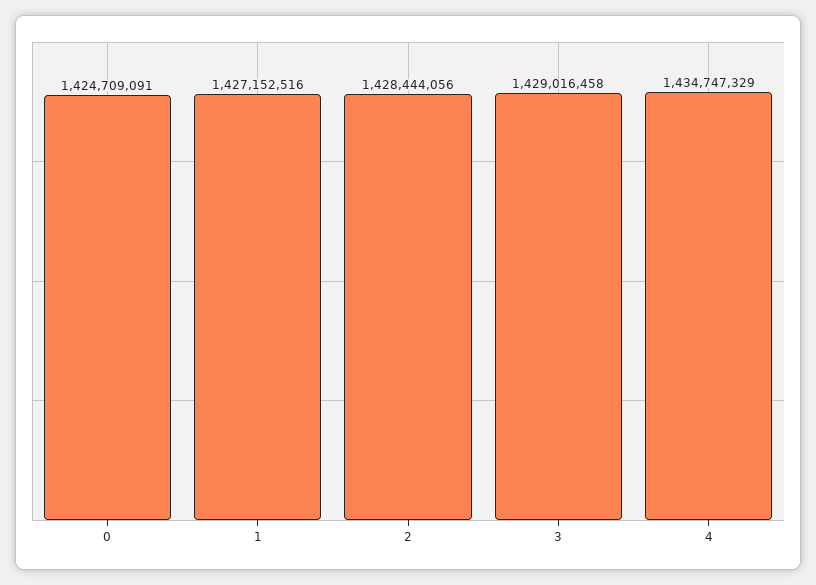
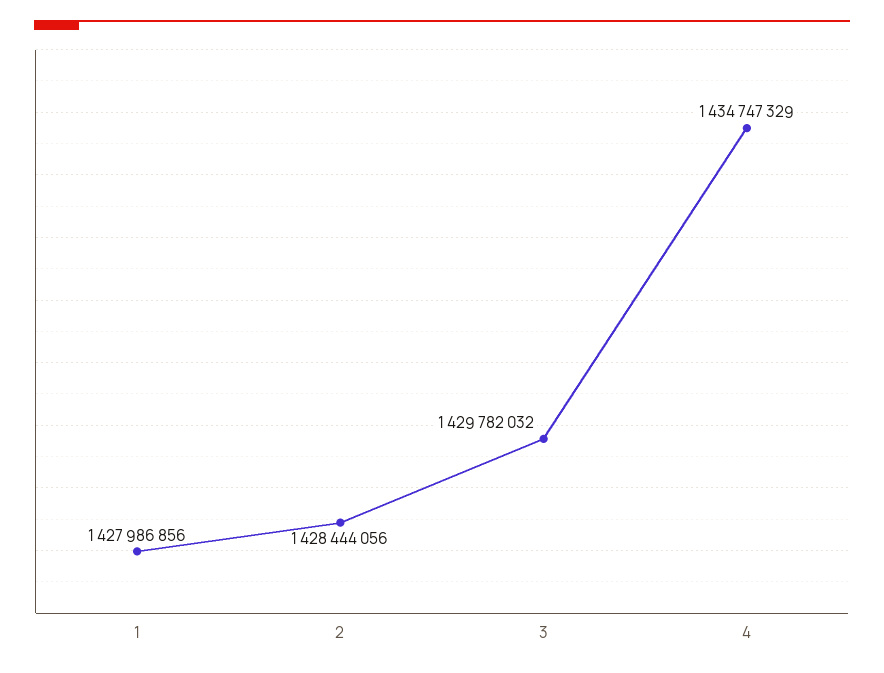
0: 1424709091 -> none
1: 1427152516 -> 1427986856
3: 1429016458 -> 1429782032

